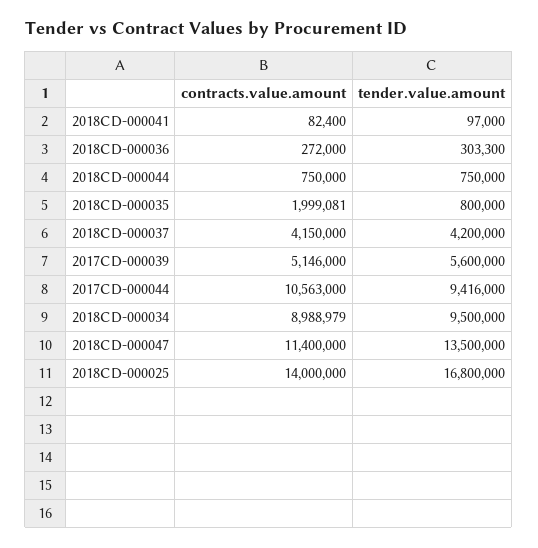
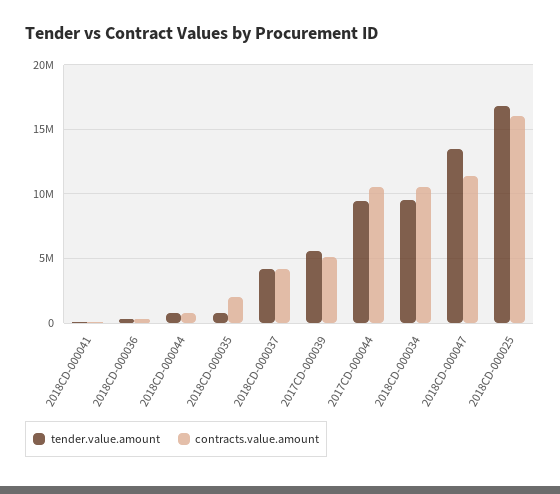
contracts.value.amount, 2018CD-000034: 8988979 -> 10500000
contracts.value.amount, 2018CD-000025: 14000000 -> 16000000

